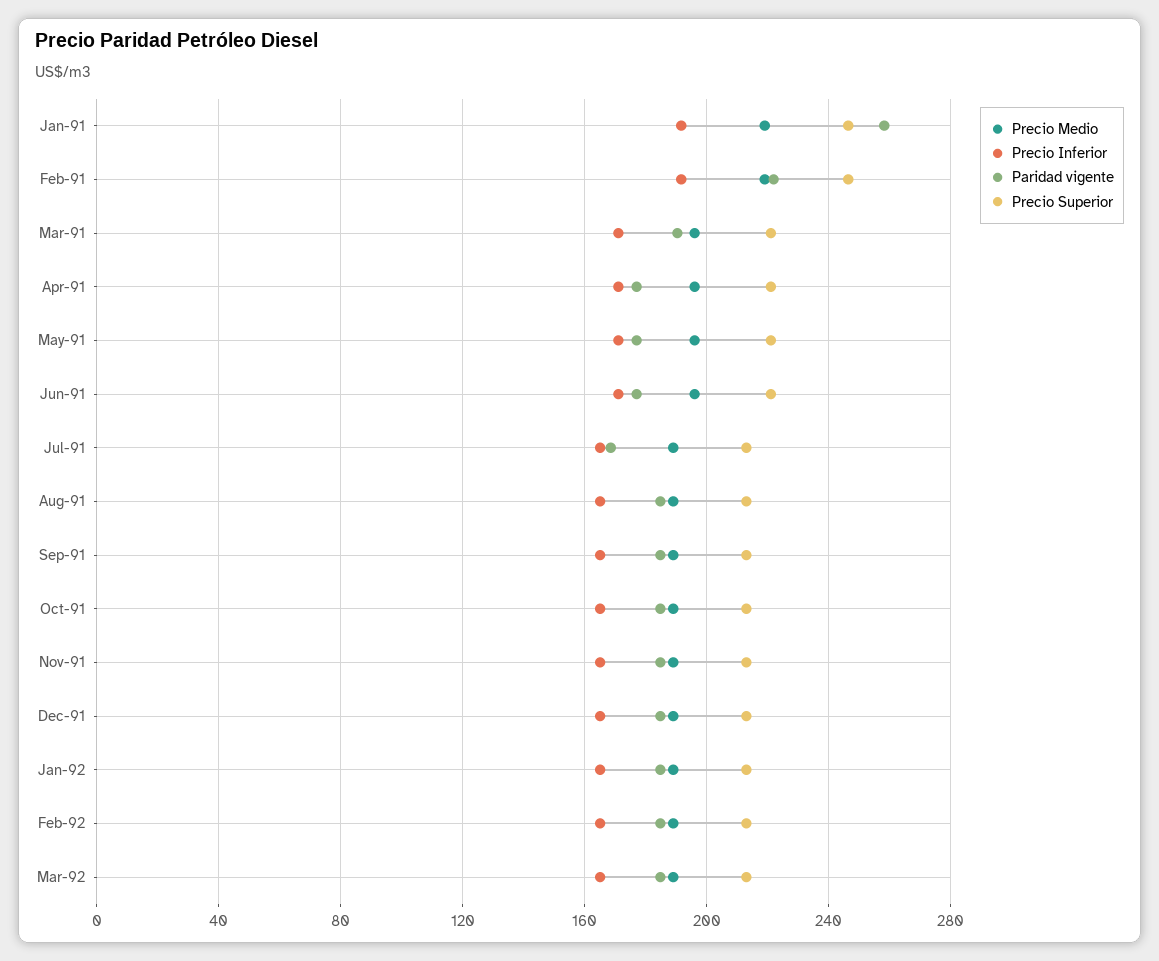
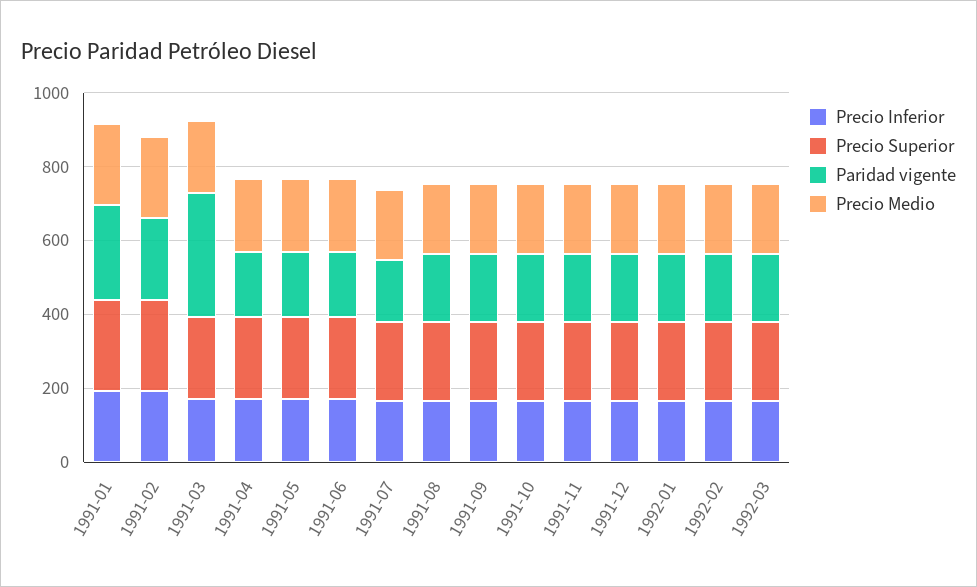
Paridad vigente, Mar-91: 190 -> 350

